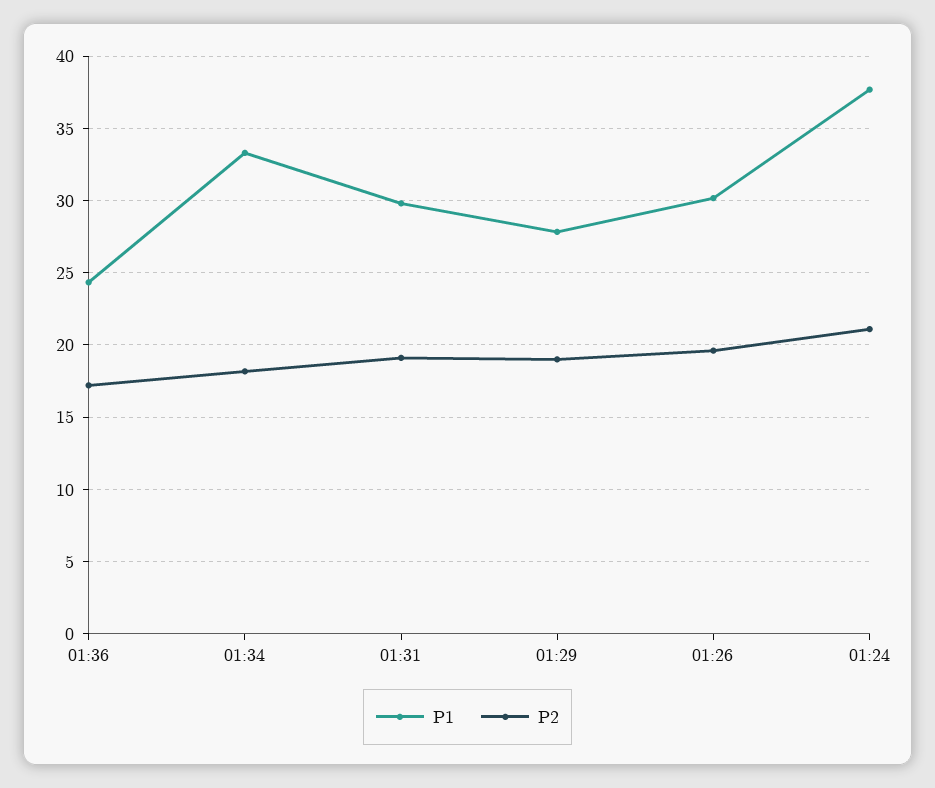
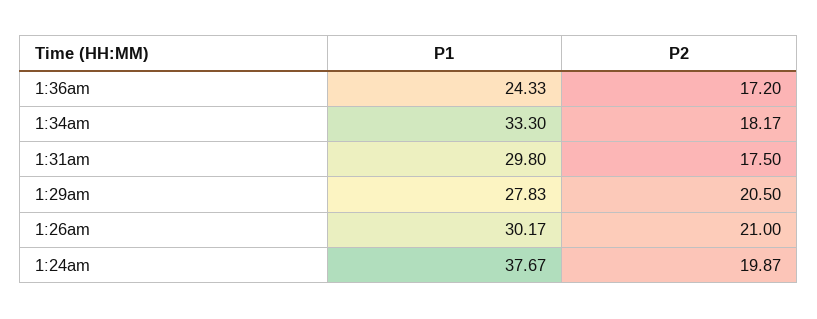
P2, 01:31: 19 -> 17.5
P2, 01:29: 19 -> 20.5
P2, 01:26: 19.5 -> 21
P2, 01:24: 21 -> 19.87

